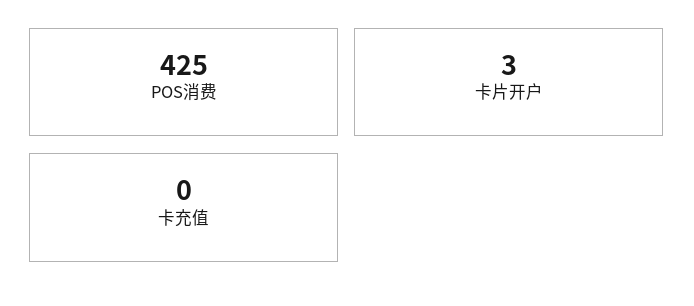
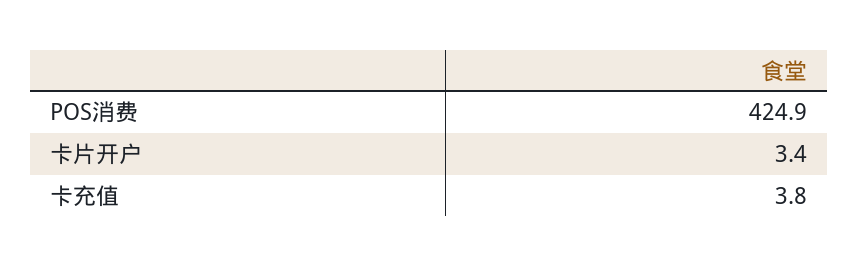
卡充值: 0 -> 3.8

